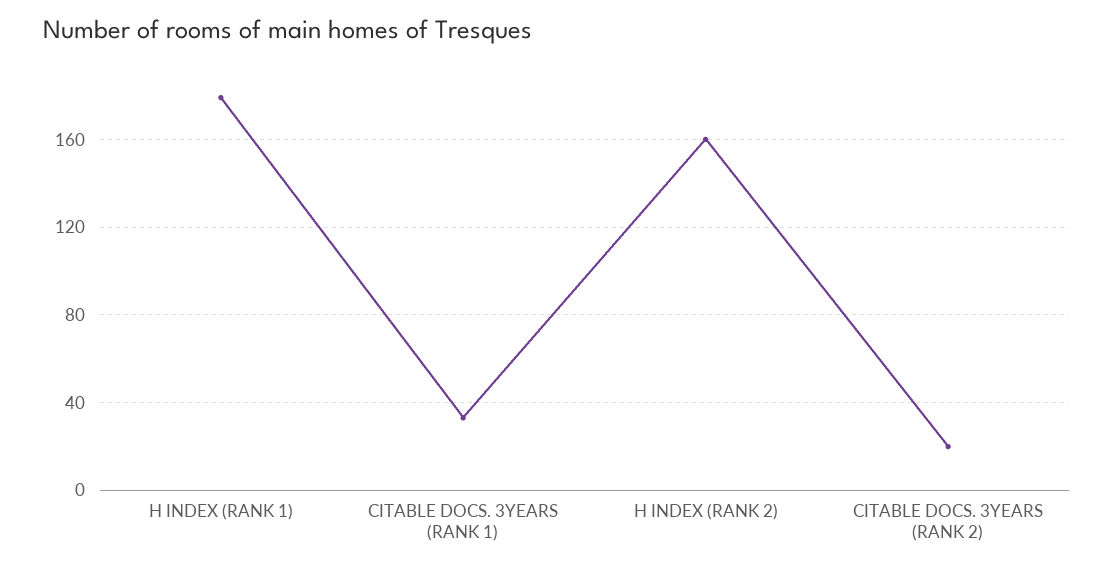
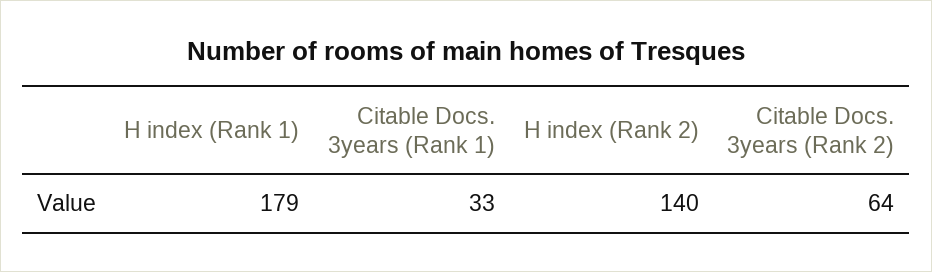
H INDEX (RANK 2): 160 -> 140
CITABLE DOCS. 3YEARS (RANK 2): 20 -> 64

